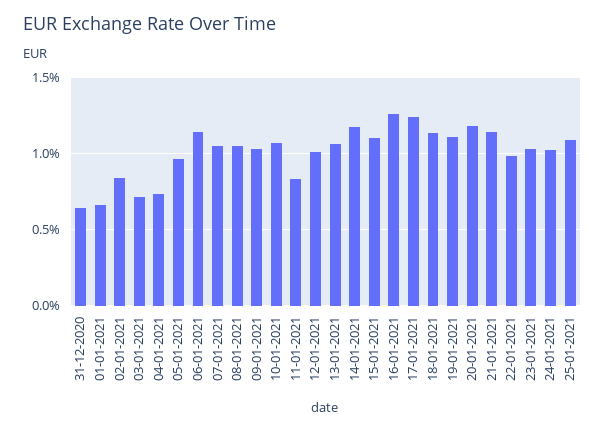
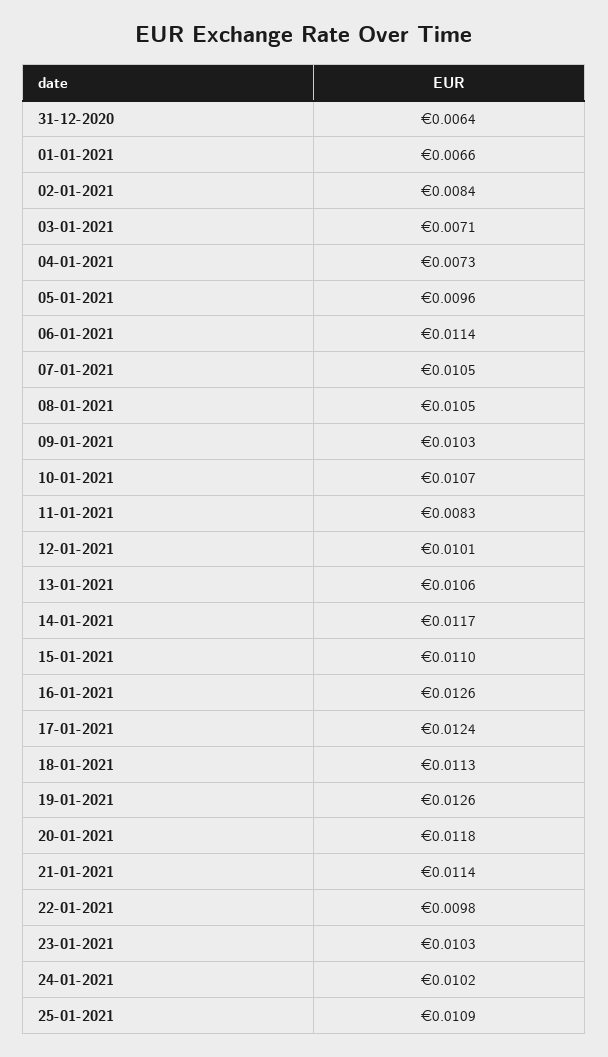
19-01-2021: 0.011 -> 0.0126

